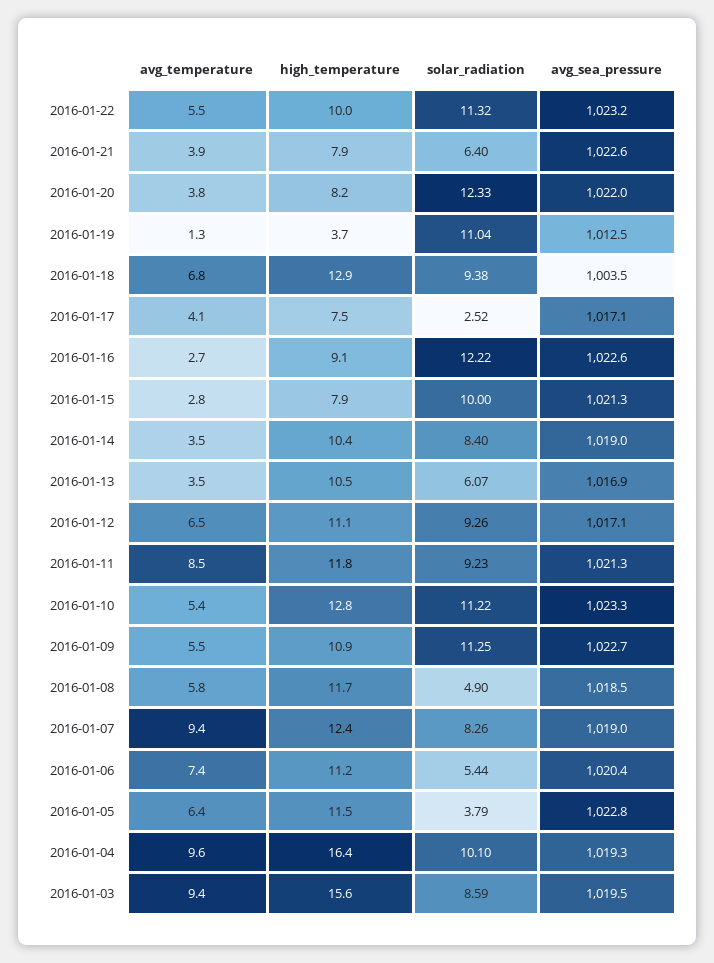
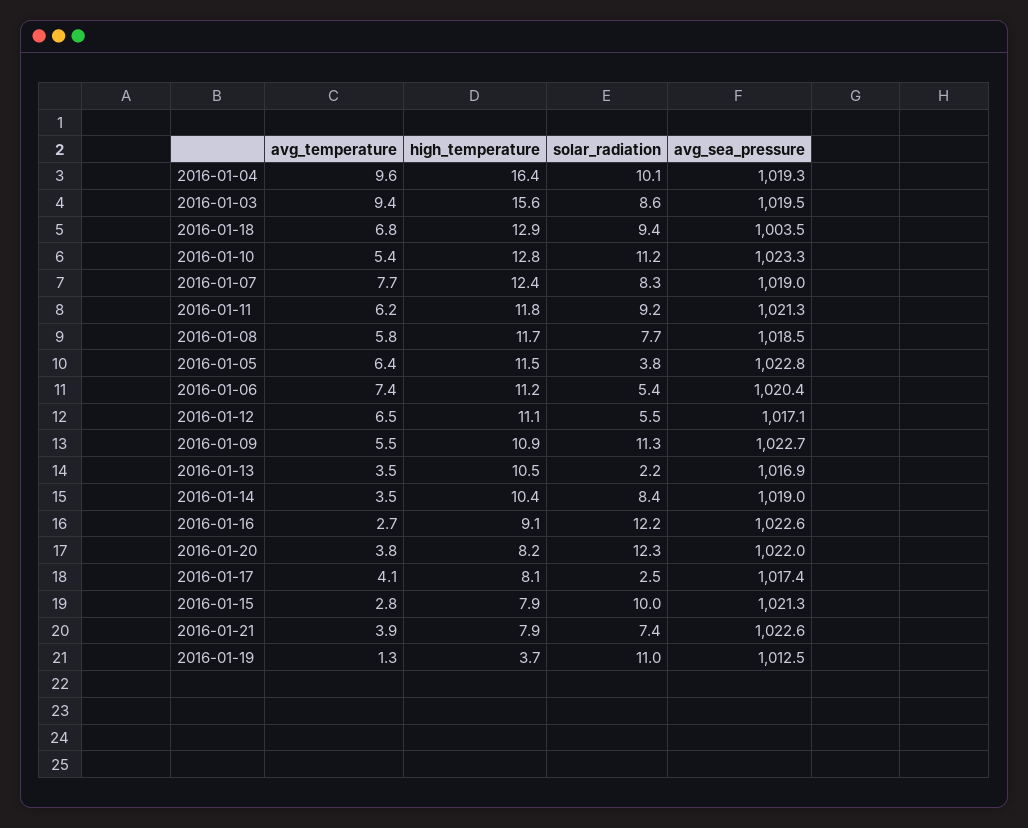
avg_temperature, 2016-01-22: 5.5 -> none
high_temperature, 2016-01-22: 10 -> none
solar_radiation, 2016-01-22: 11.32 -> none
avg_sea_pressure, 2016-01-22: 1023.2 -> none
solar_radiation, 2016-01-21: 6.4 -> 7.4
high_temperature, 2016-01-17: 7.5 -> 8.1
avg_sea_pressure, 2016-01-17: 1017.1 -> 1017.4
solar_radiation, 2016-01-13: 6.07 -> 2.2
solar_radiation, 2016-01-12: 9.26 -> 5.5
avg_temperature, 2016-01-11: 8.5 -> 6.2
solar_radiation, 2016-01-08: 4.9 -> 7.7
avg_temperature, 2016-01-07: 9.4 -> 7.7

